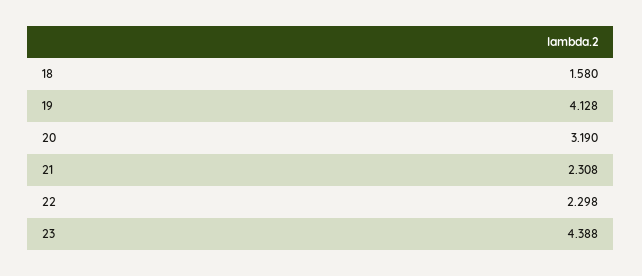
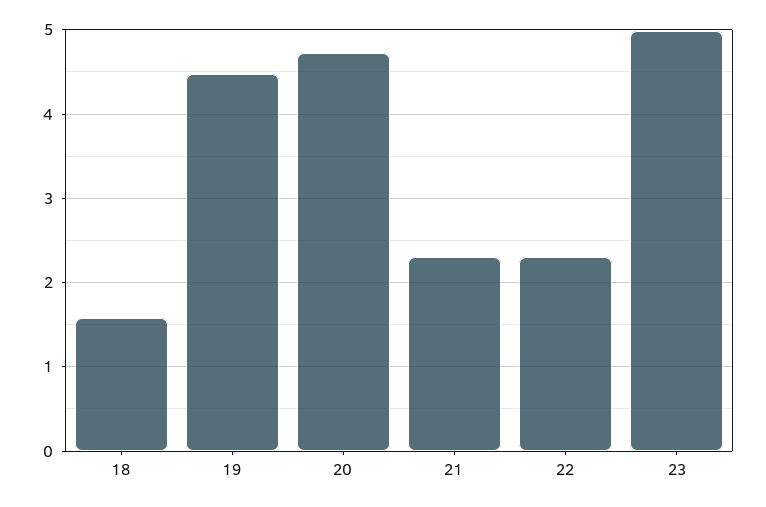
19: 4.128 -> 4.5
20: 3.19 -> 4.7
23: 4.388 -> 5

